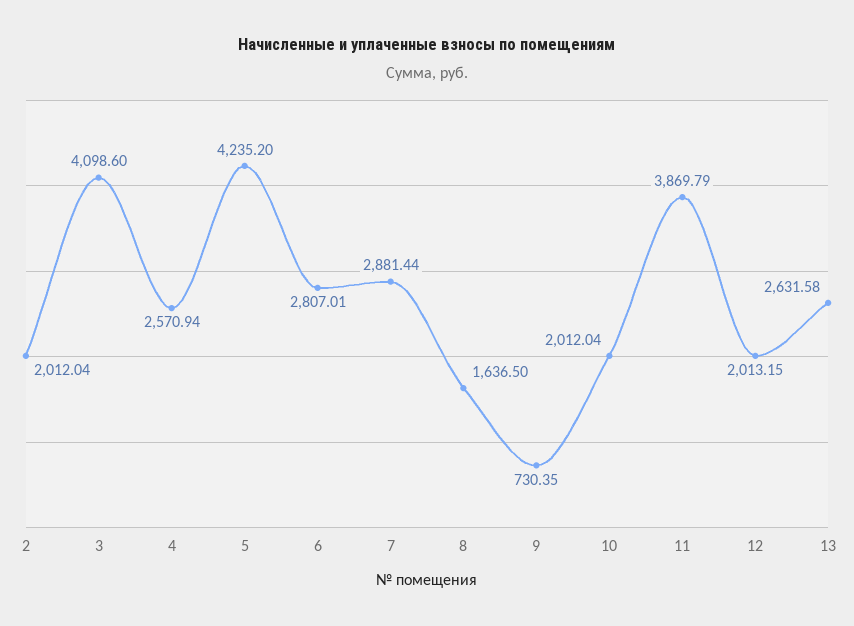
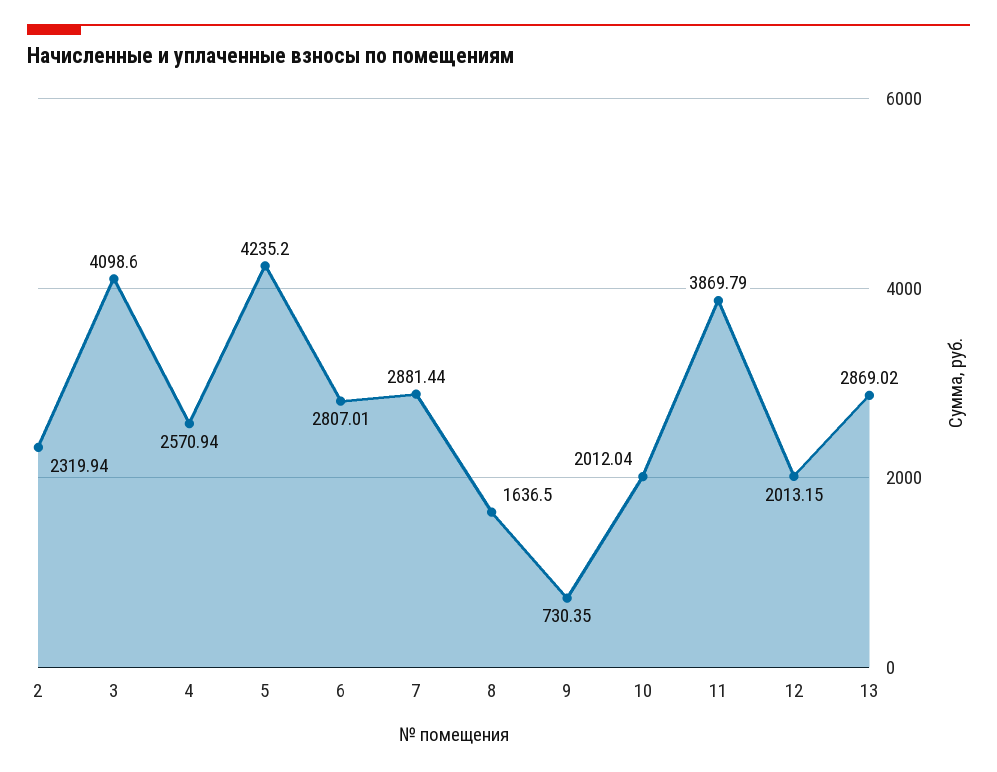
2: 2012.04 -> 2319.94
13: 2631.58 -> 2869.02

